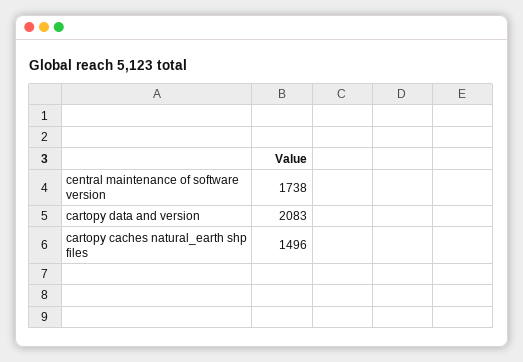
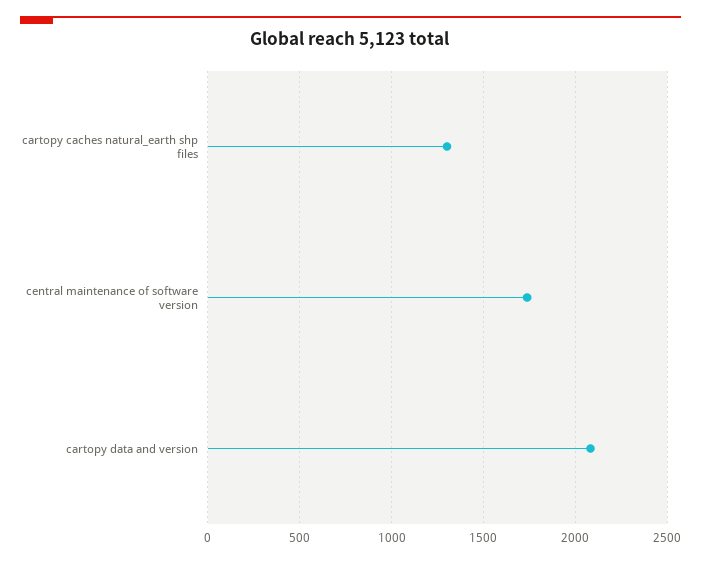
cartopy caches natural_earth shp files: 1496 -> 1300

